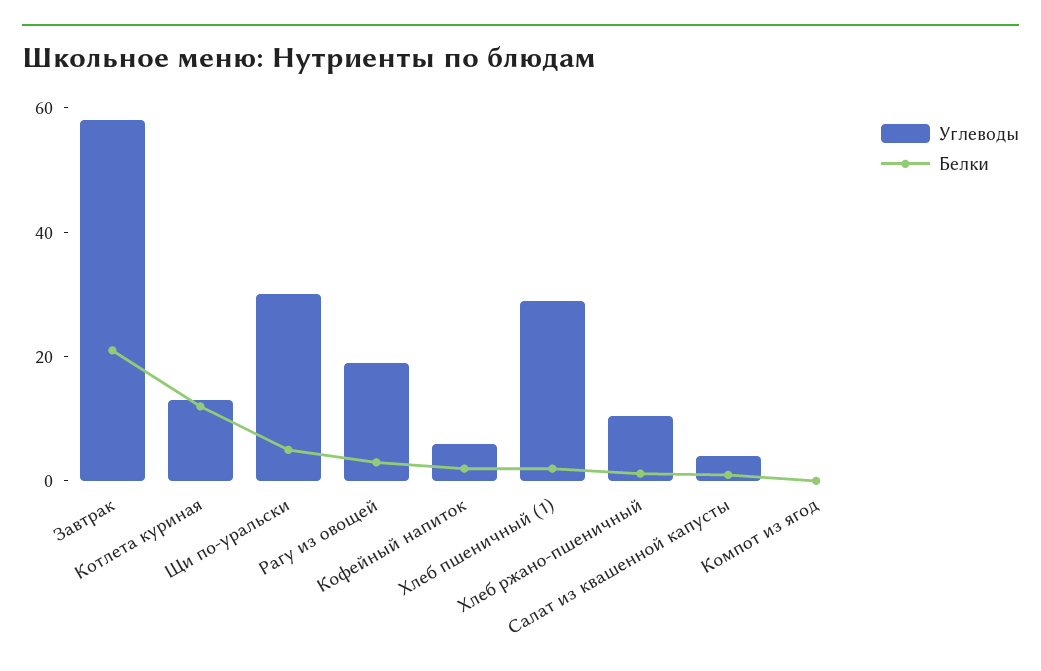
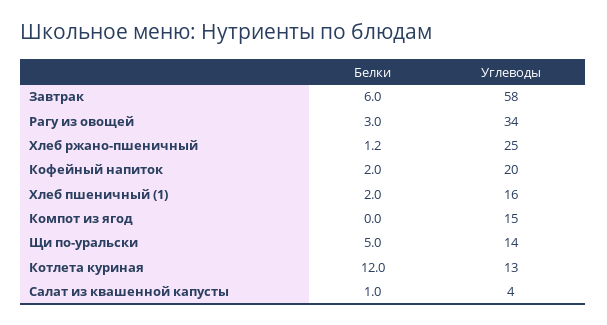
Белки, Завтрак: 20 -> 6
Углеводы, Щи по-уральски: 30 -> 14
Углеводы, Рагу из овощей: 20 -> 34
Углеводы, Кофейный напиток: 5 -> 20
Углеводы, Хлеб пшеничный (1): 30 -> 16
Углеводы, Хлеб ржано-пшеничный: 10 -> 25
Углеводы, Компот из ягод: 0 -> 15

